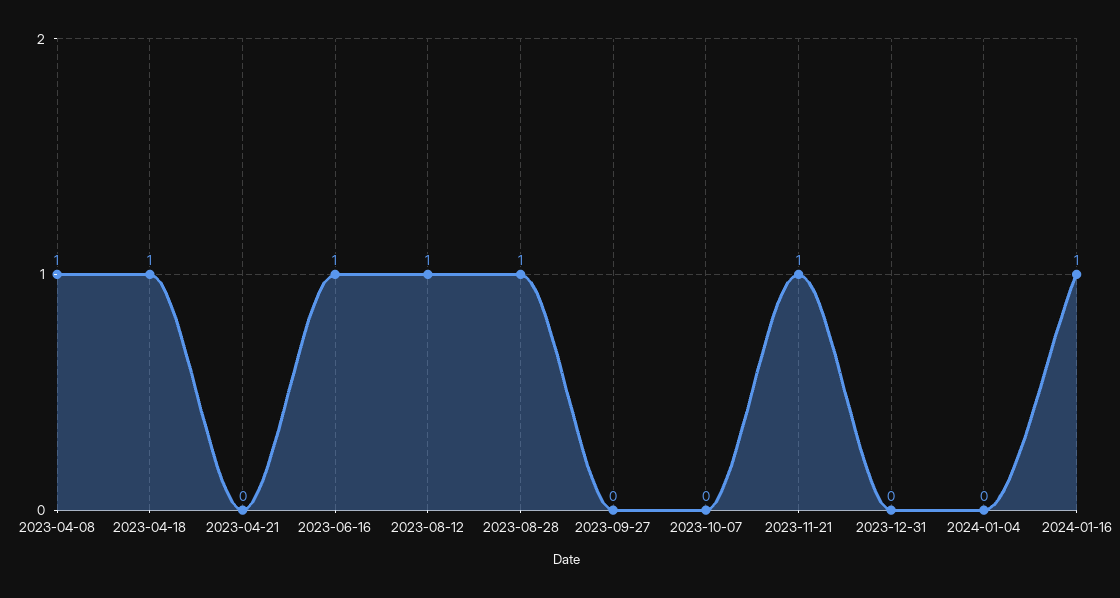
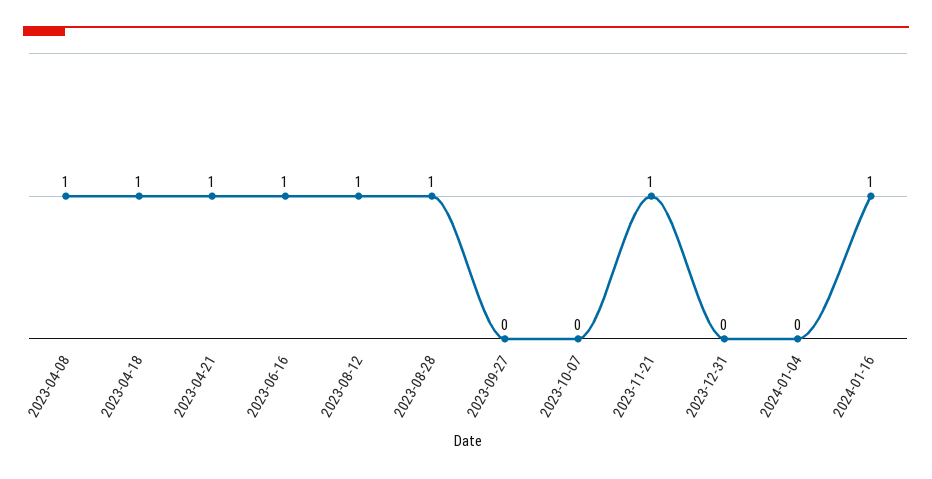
2023-04-21: 0 -> 1

